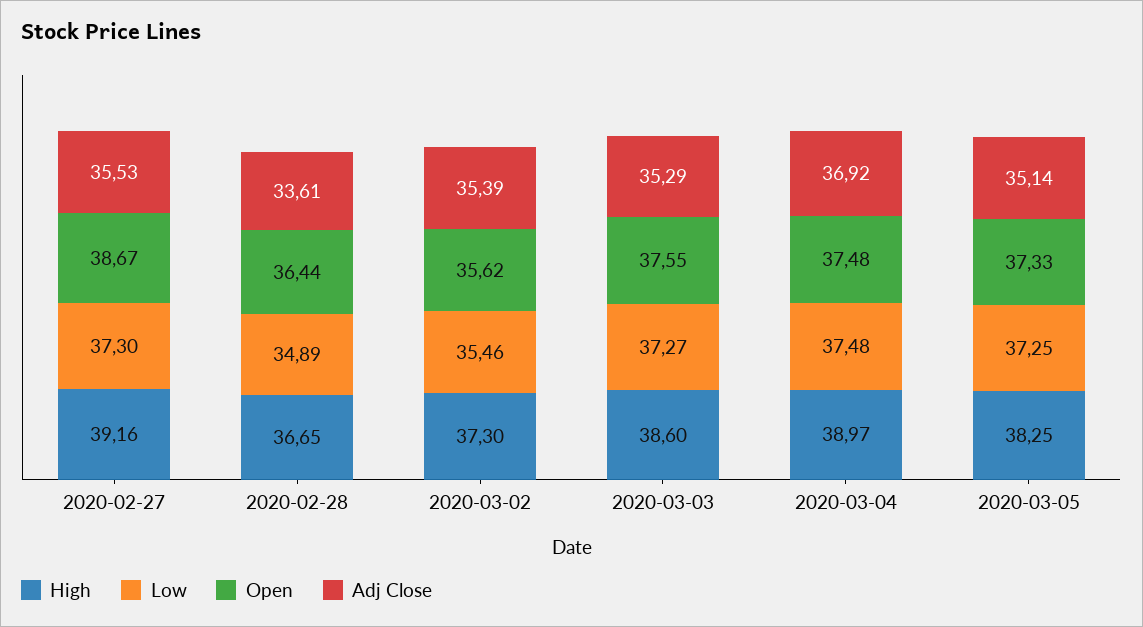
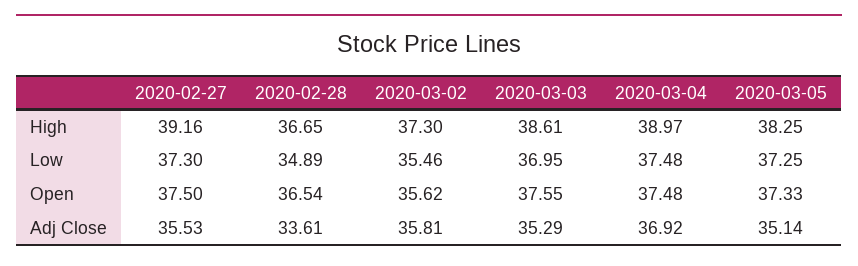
Open, 2020-02-27: 38.67 -> 37.5
Open, 2020-02-28: 36.44 -> 36.54
Adj Close, 2020-03-02: 35.39 -> 35.81
High, 2020-03-03: 38.6 -> 38.61
Low, 2020-03-03: 37.27 -> 36.95

